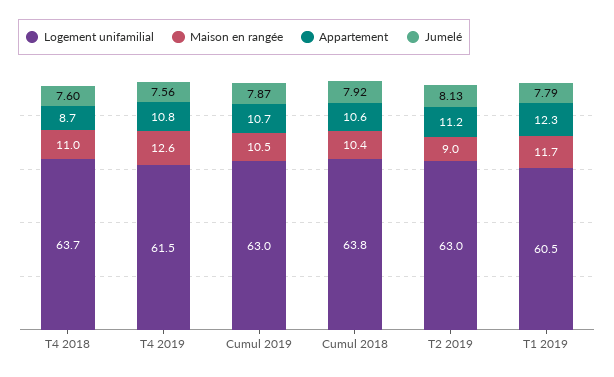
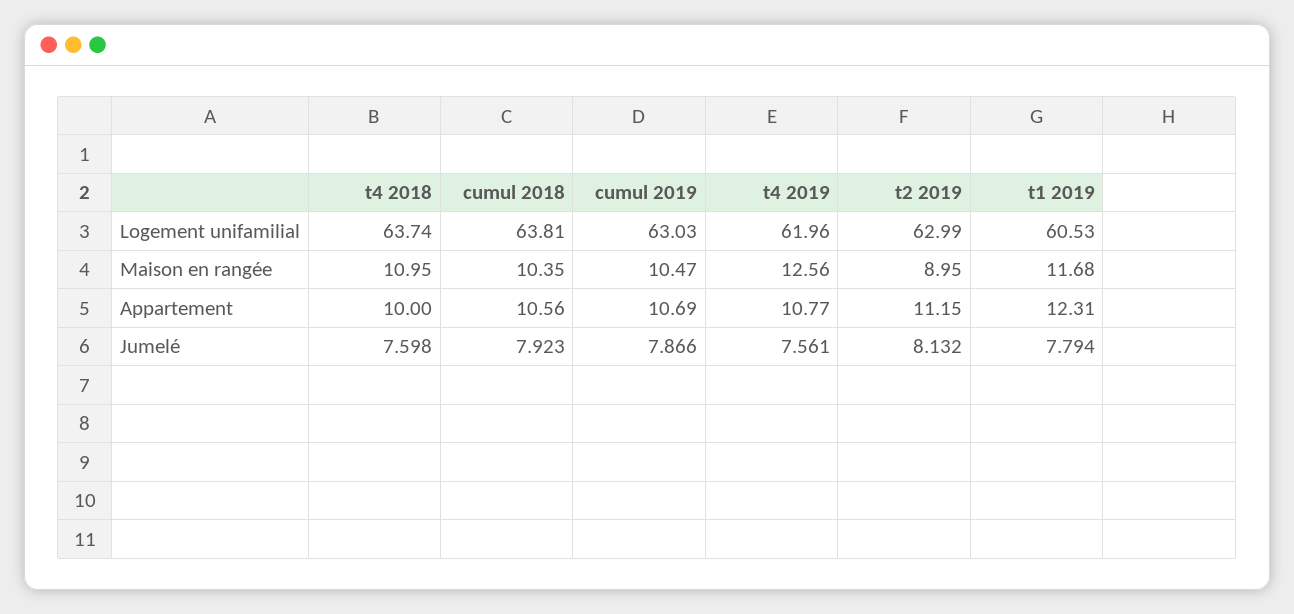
Appartement, T4 2018: 8.7 -> 10
Logement unifamilial, T4 2019: 61.5 -> 61.96

